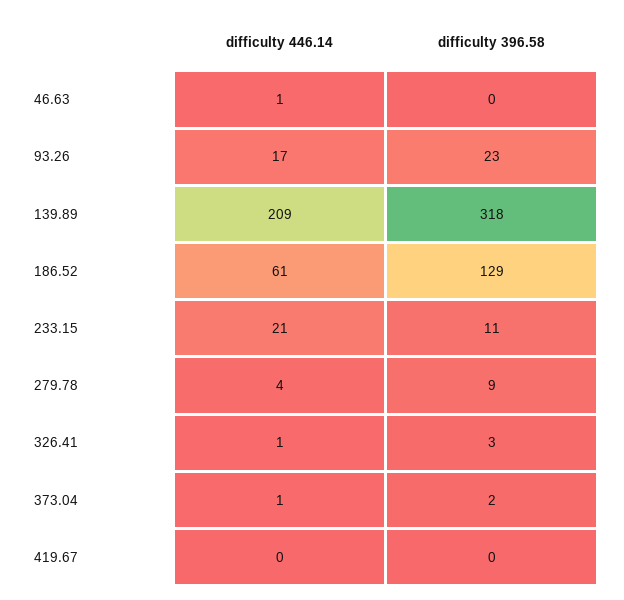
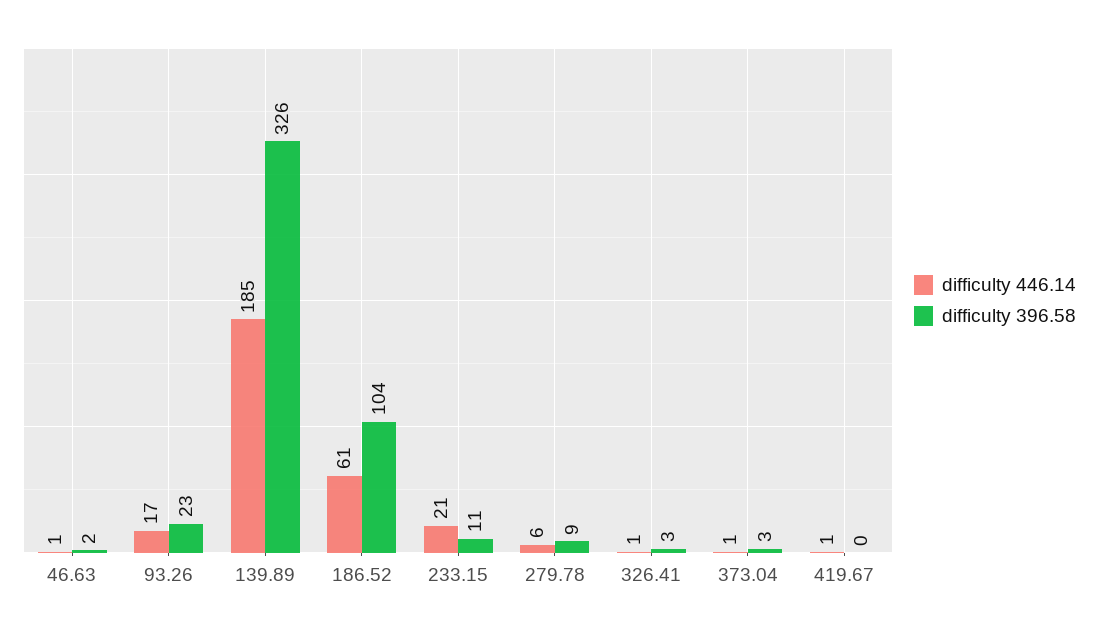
difficulty 396.58, 46.63: 0 -> 2
difficulty 446.14, 139.89: 209 -> 185
difficulty 396.58, 139.89: 318 -> 326
difficulty 396.58, 186.52: 129 -> 104
difficulty 446.14, 279.78: 4 -> 6
difficulty 396.58, 373.04: 2 -> 3
difficulty 446.14, 419.67: 0 -> 1

